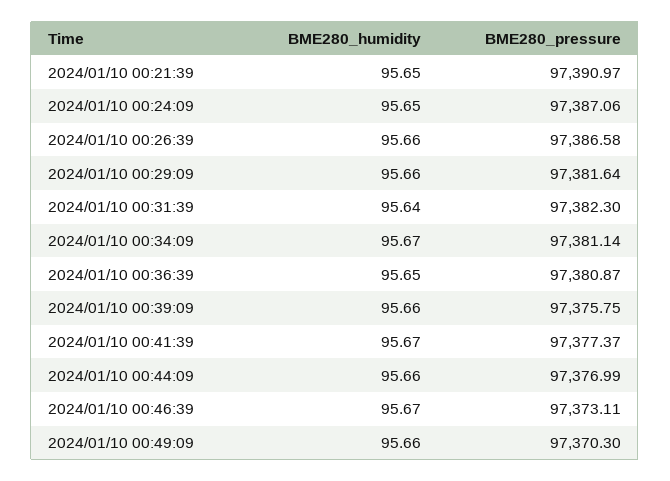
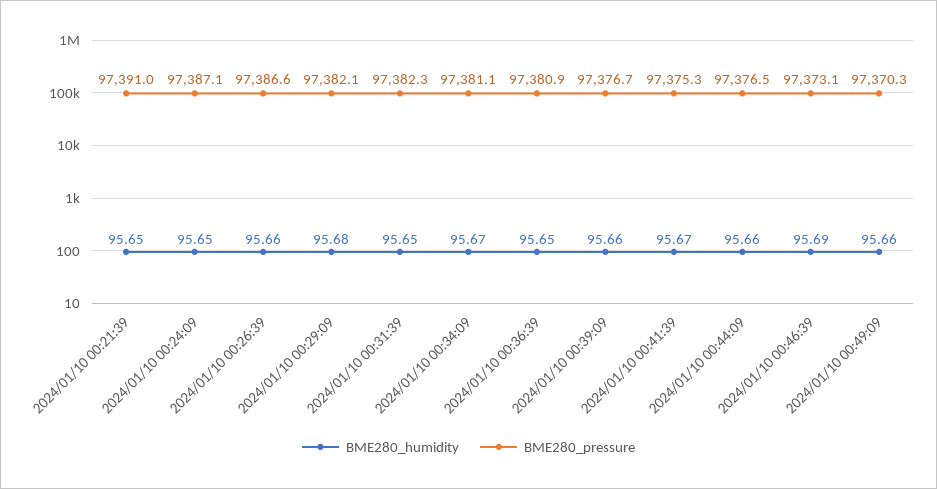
BME280_humidity, 2024/01/10 00:29:09: 95.66 -> 95.68
BME280_pressure, 2024/01/10 00:29:09: 97381.64 -> 97382.1
BME280_humidity, 2024/01/10 00:31:39: 95.64 -> 95.65
BME280_pressure, 2024/01/10 00:39:09: 97375.75 -> 97376.7
BME280_pressure, 2024/01/10 00:41:39: 97377.37 -> 97375.3
BME280_pressure, 2024/01/10 00:44:09: 97376.99 -> 97376.5
BME280_humidity, 2024/01/10 00:46:39: 95.67 -> 95.69

